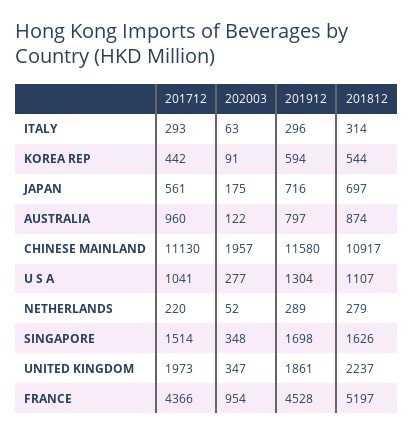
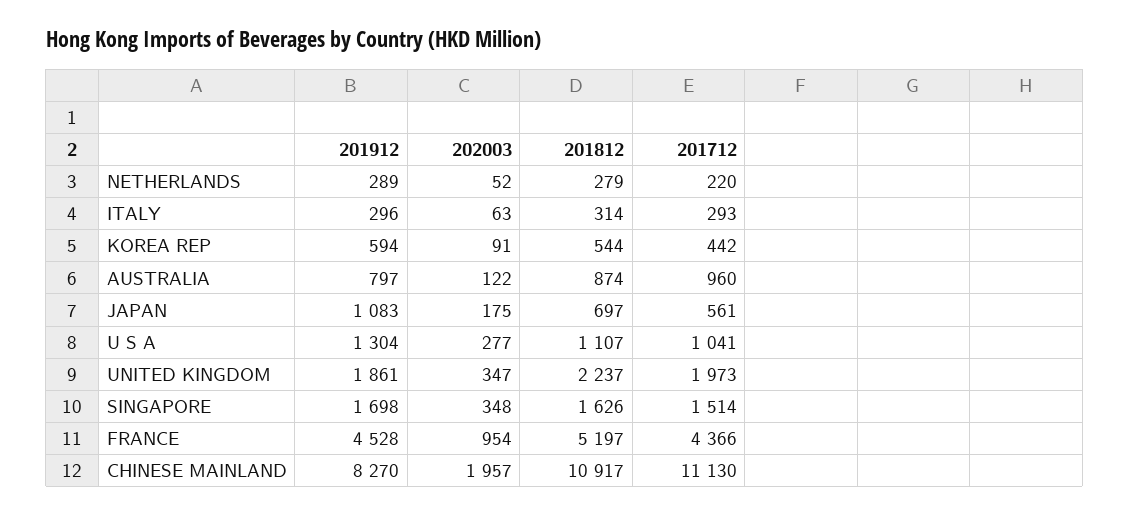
201912, JAPAN: 716 -> 1083
201912, CHINESE MAINLAND: 11580 -> 8270

